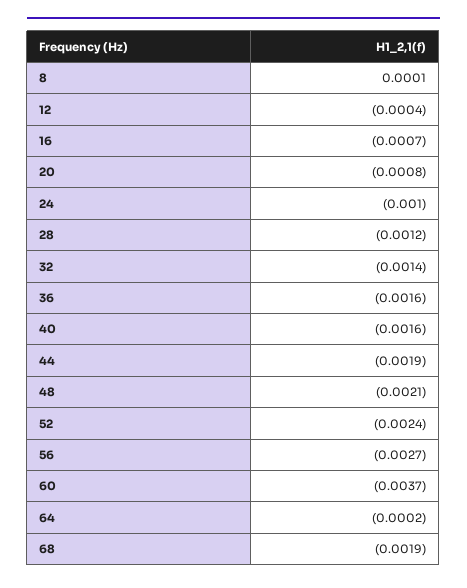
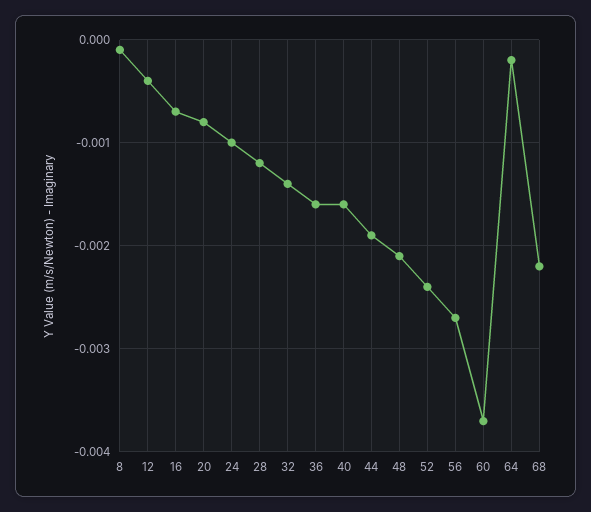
8: 0.0001 -> -0.0001
68: -0.0019 -> -0.0022

